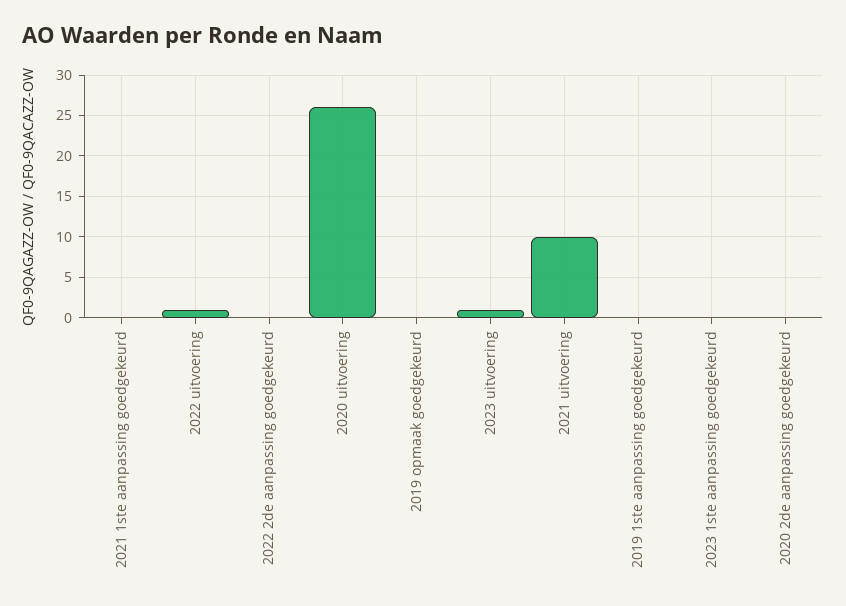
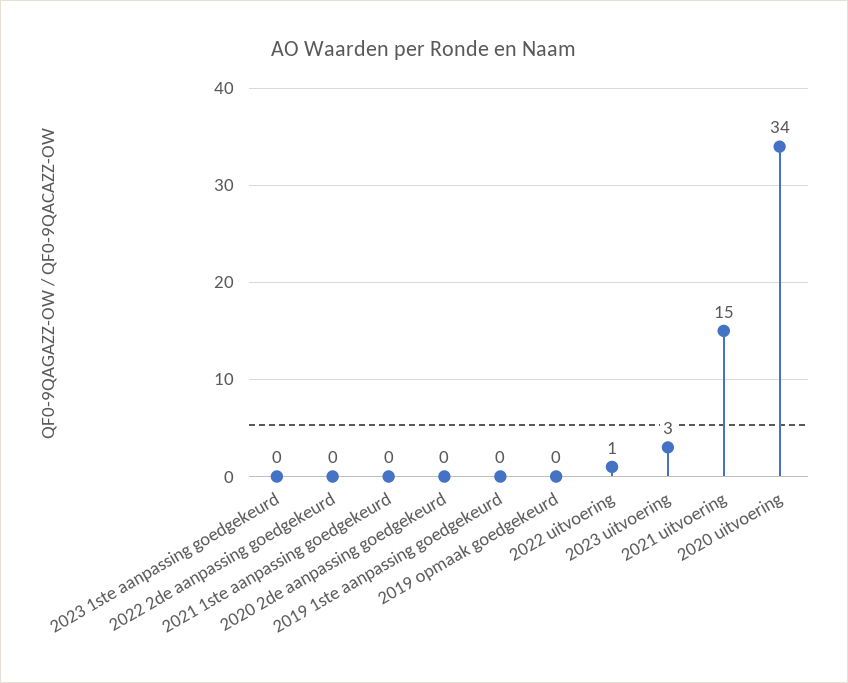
2020 uitvoering: 26 -> 34
2023 uitvoering: 1 -> 3
2021 uitvoering: 10 -> 15

